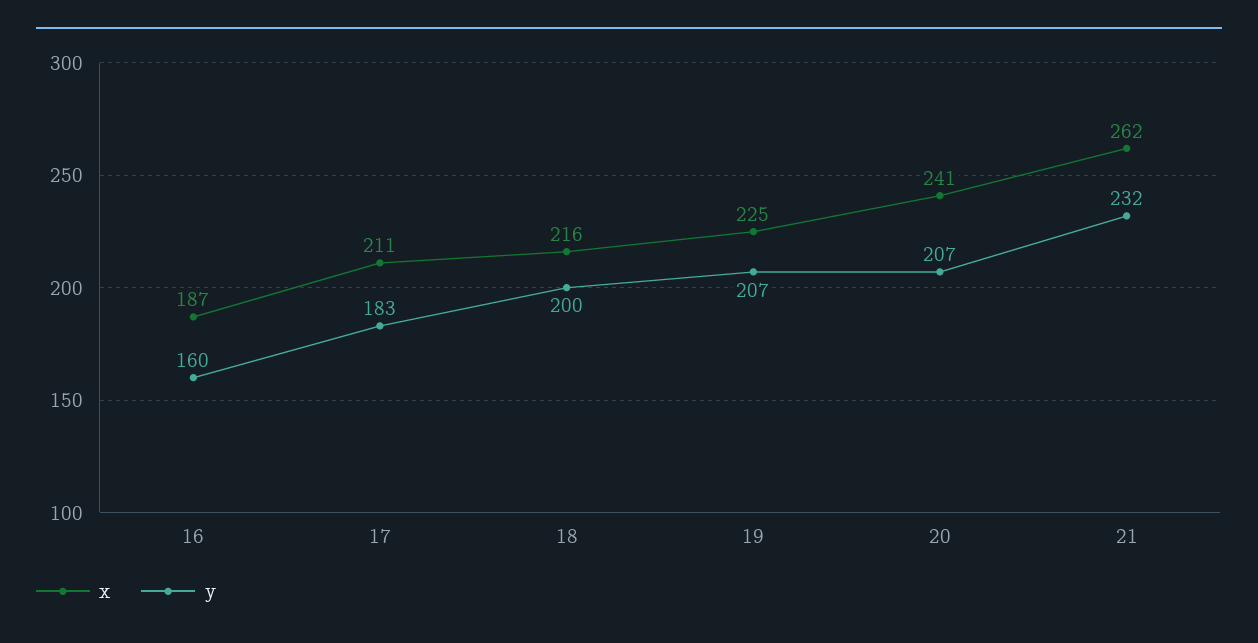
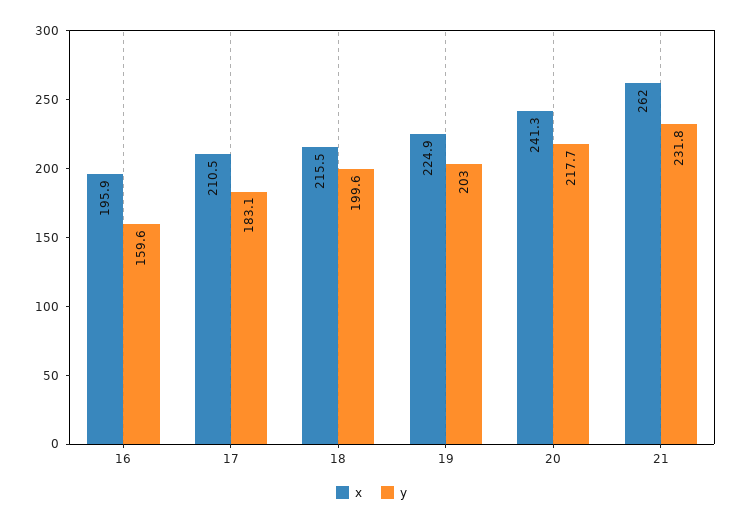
x, 16: 187 -> 195.9
y, 19: 207 -> 203
y, 20: 207 -> 217.7

